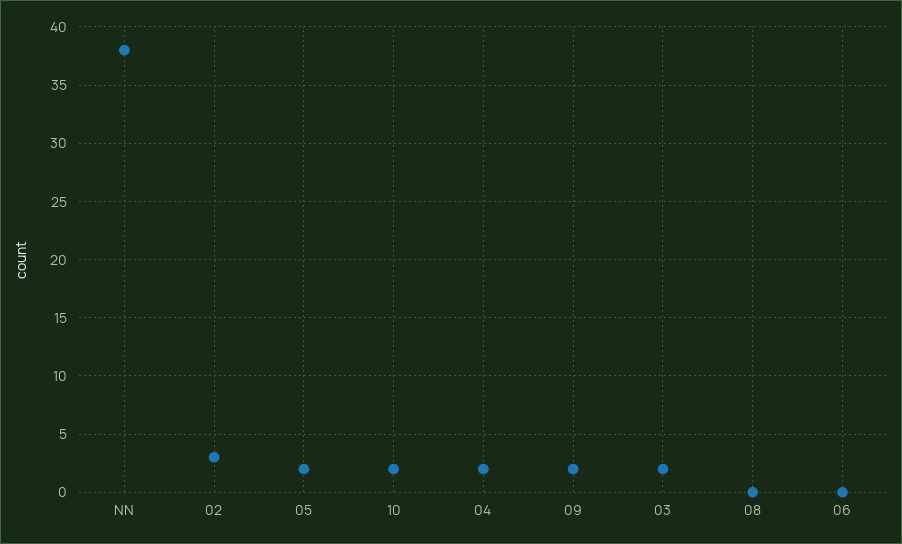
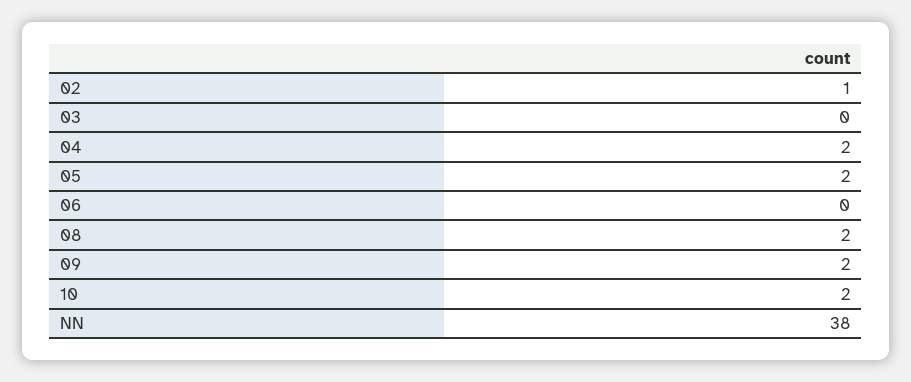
02: 3 -> 1
03: 2 -> 0
08: 0 -> 2

